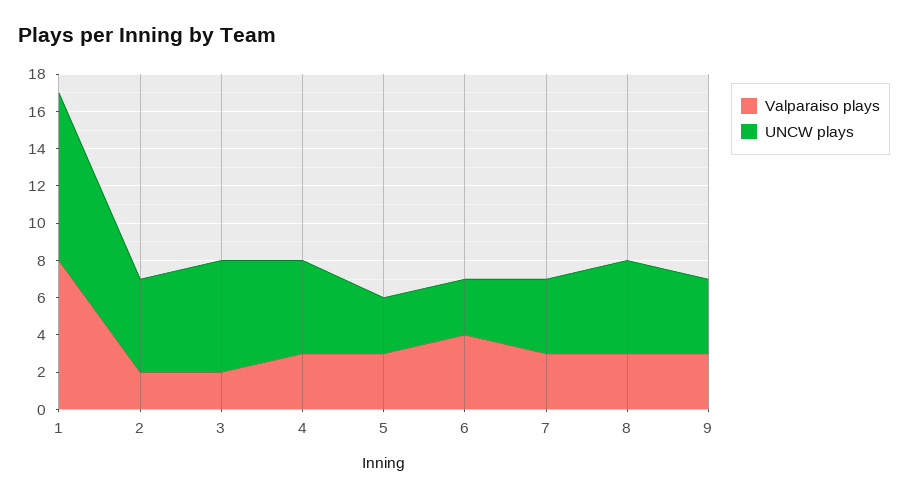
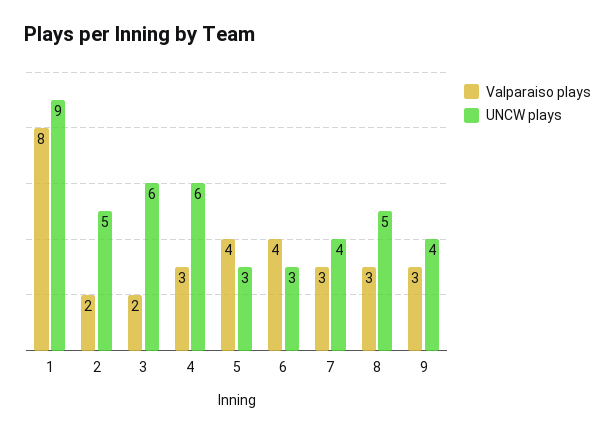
UNCW plays, 4: 5 -> 6
Valparaiso plays, 5: 3 -> 4

